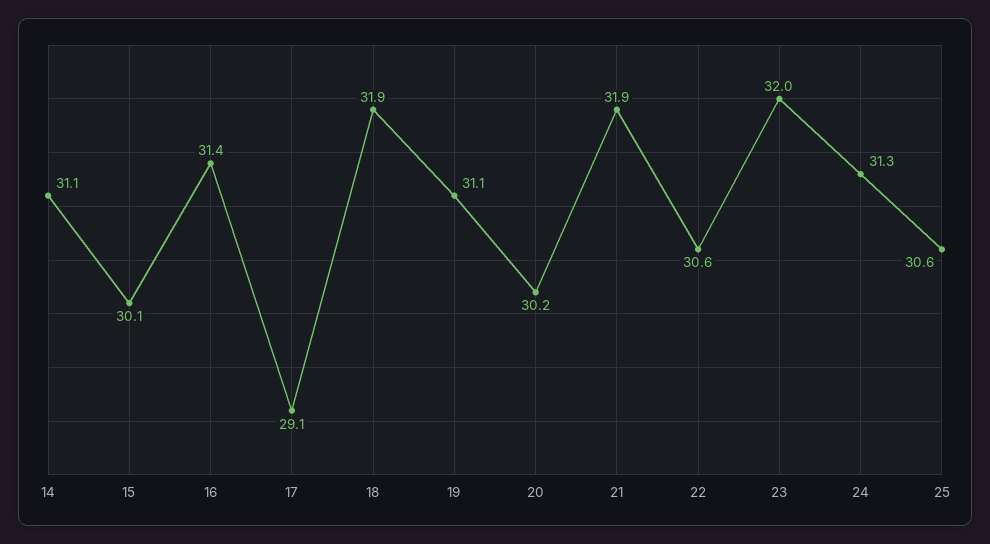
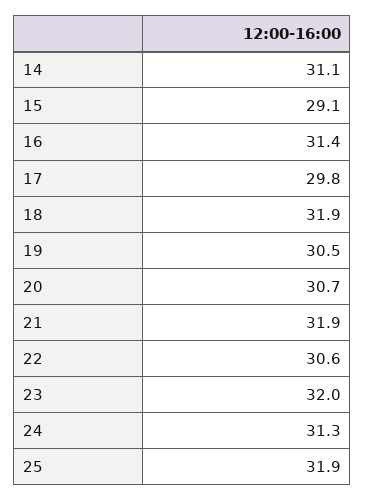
15: 30.1 -> 29.1
17: 29.1 -> 29.8
19: 31.1 -> 30.5
20: 30.2 -> 30.7
25: 30.6 -> 31.9

